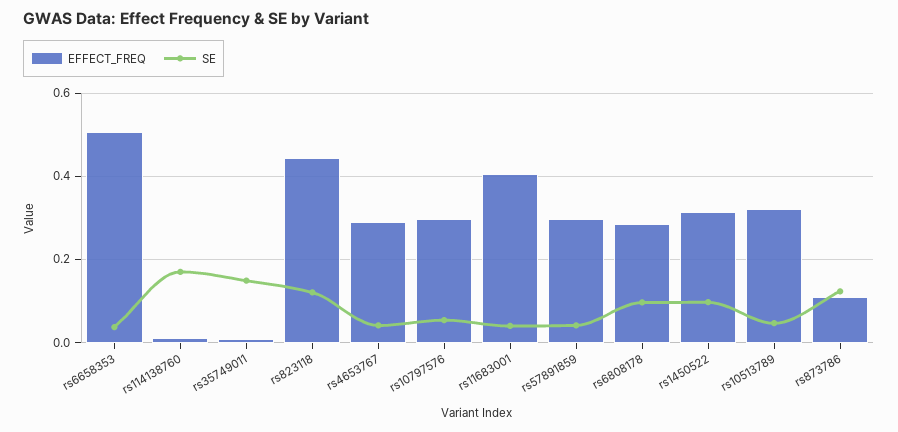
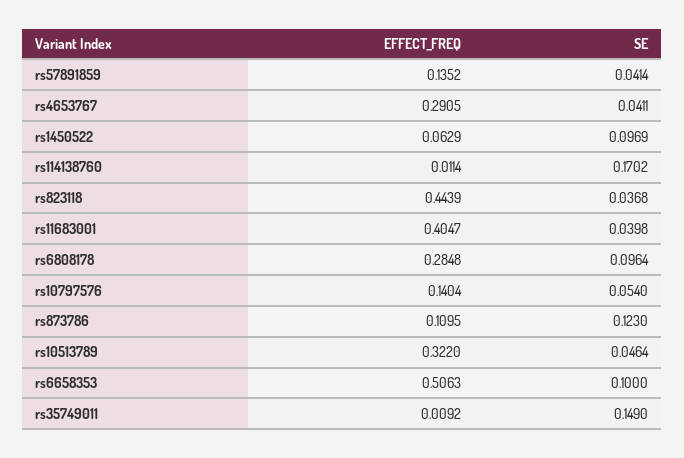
SE, rs6658353: 0.04 -> 0.1
SE, rs823118: 0.12 -> 0.0368
EFFECT_FREQ, rs10797576: 0.3 -> 0.1404
EFFECT_FREQ, rs57891859: 0.3 -> 0.1352
EFFECT_FREQ, rs1450522: 0.32 -> 0.0629

